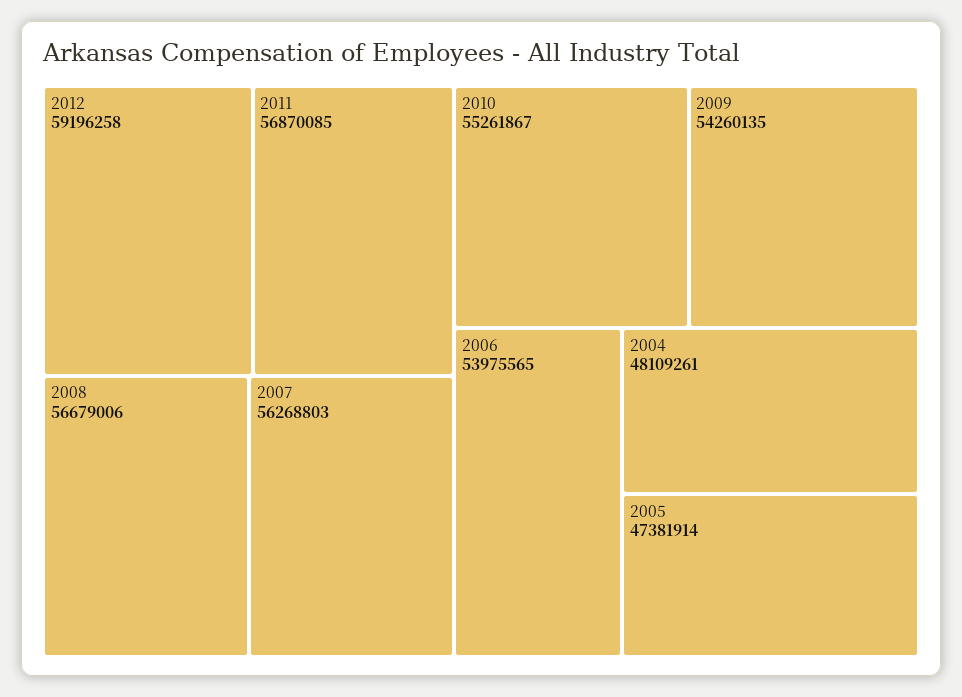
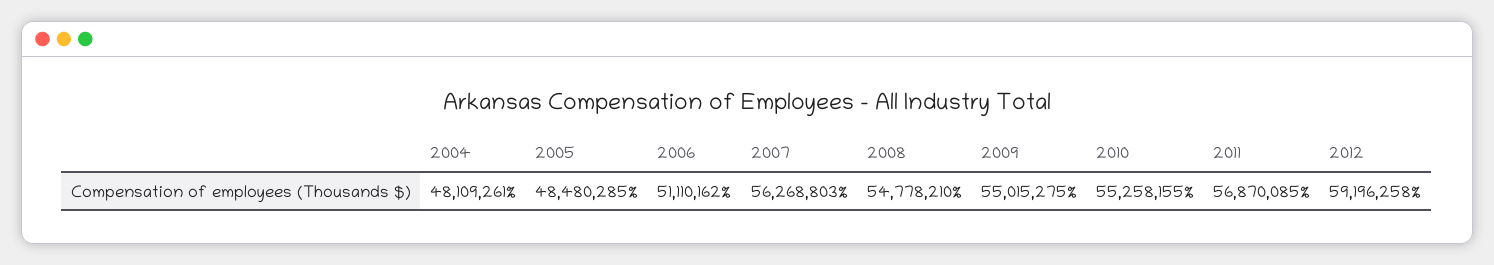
2008: 56679006 -> 54778210
2010: 55261867 -> 55258155
2009: 54260135 -> 55015275
2006: 53975565 -> 51110162
2005: 47381914 -> 48480285

